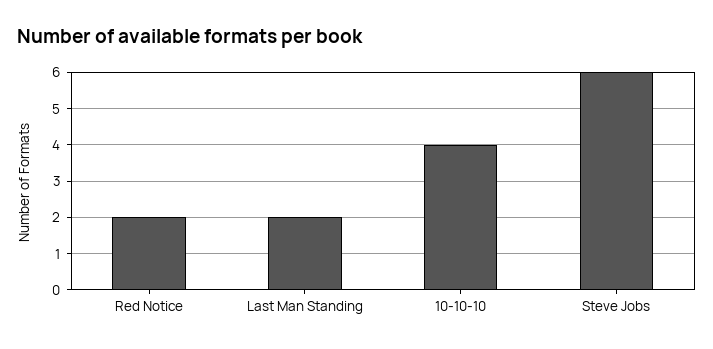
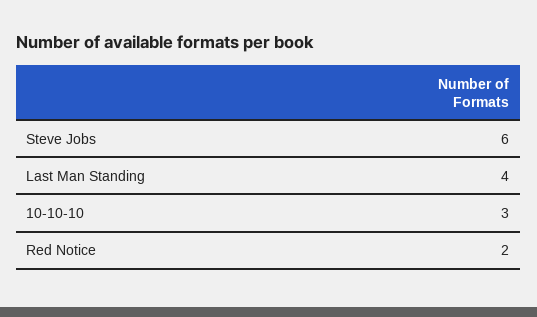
Last Man Standing: 2 -> 4
10-10-10: 4 -> 3

